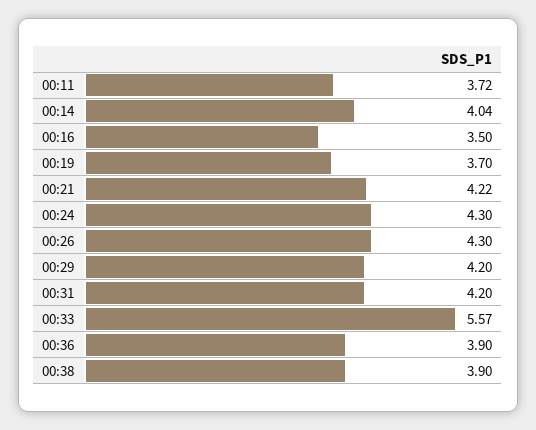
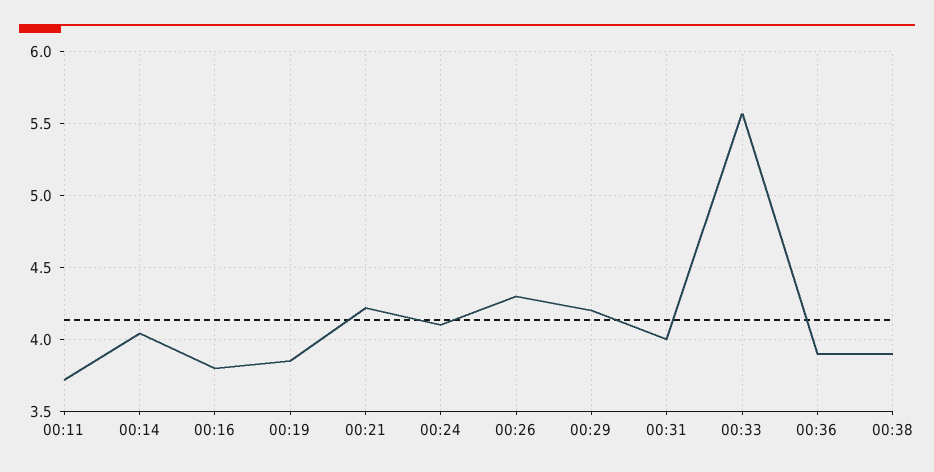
00:16: 3.5 -> 3.8
00:19: 3.7 -> 3.85
00:24: 4.3 -> 4.1
00:31: 4.2 -> 4

